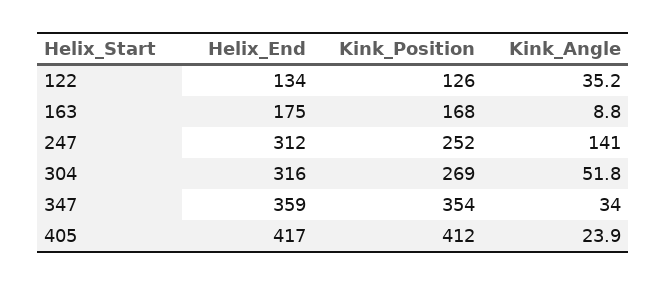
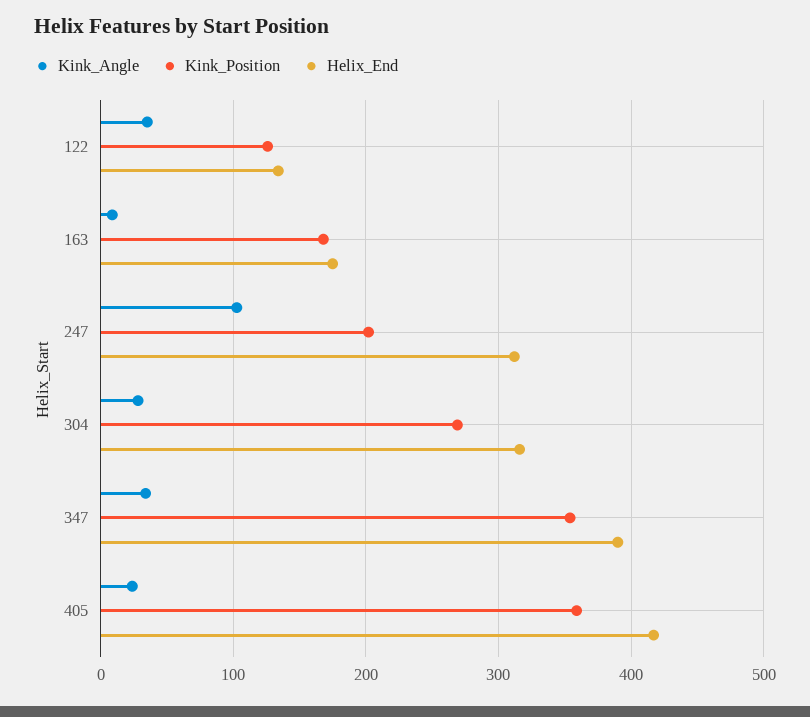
Kink_Position, 247: 252 -> 200
Kink_Angle, 247: 141 -> 100
Kink_Angle, 304: 51.8 -> 30
Helix_End, 347: 359 -> 390
Kink_Position, 405: 412 -> 360

